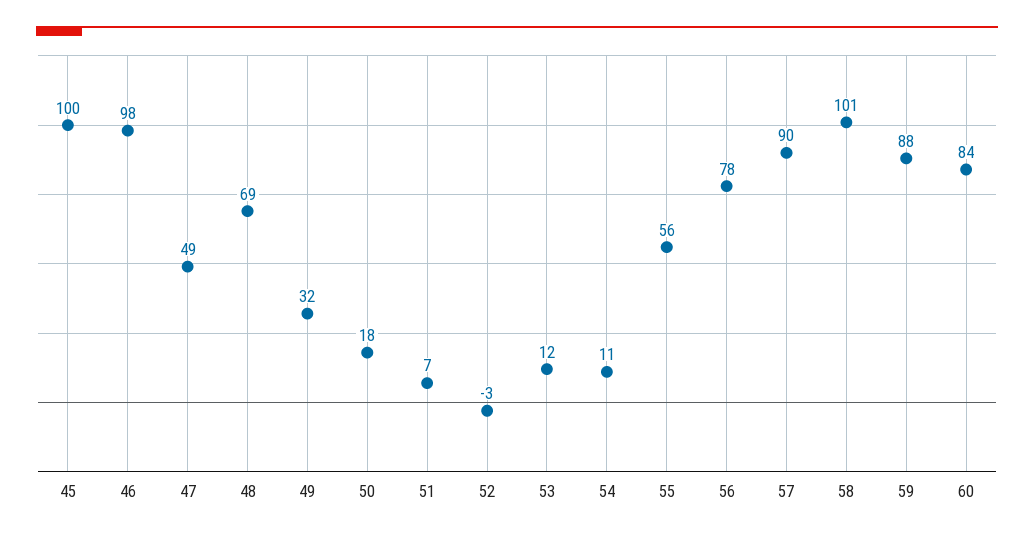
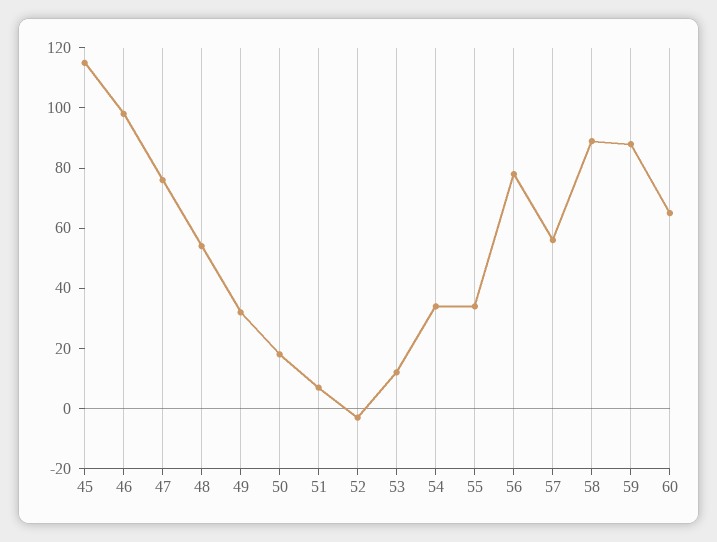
45: 100 -> 115
47: 49 -> 75
48: 69 -> 55
54: 11 -> 35
55: 56 -> 35
57: 90 -> 55
58: 101 -> 90
60: 84 -> 65

